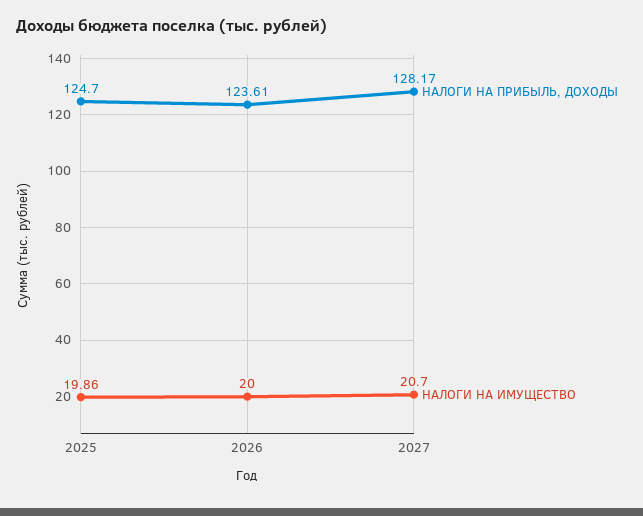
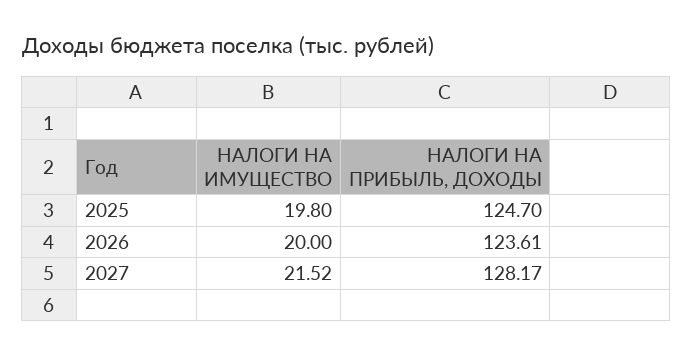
НАЛОГИ НА ИМУЩЕСТВО, 2025: 19.86 -> 19.8
НАЛОГИ НА ИМУЩЕСТВО, 2027: 20.7 -> 21.52

